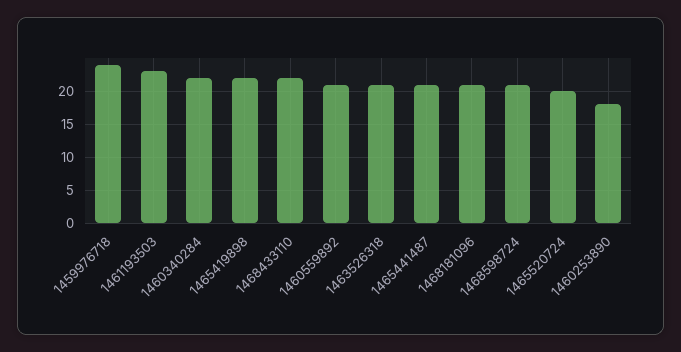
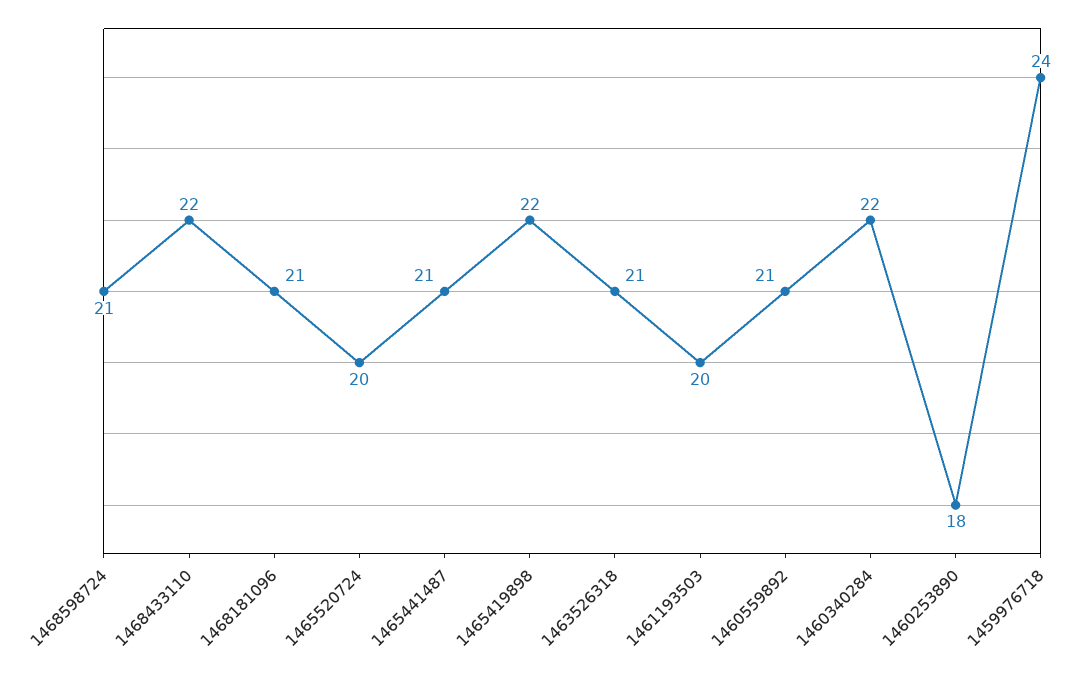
1461193503: 23 -> 20

